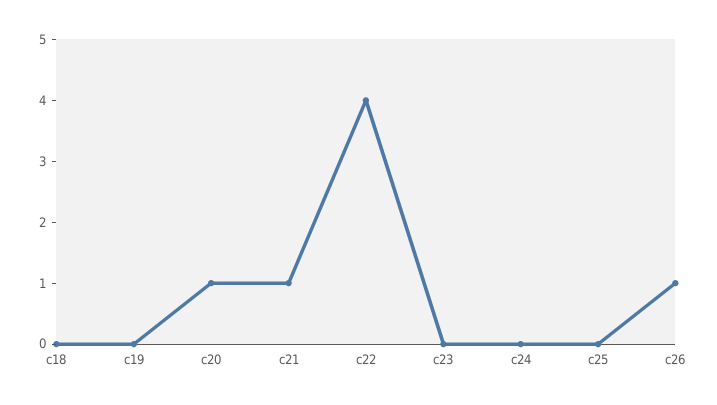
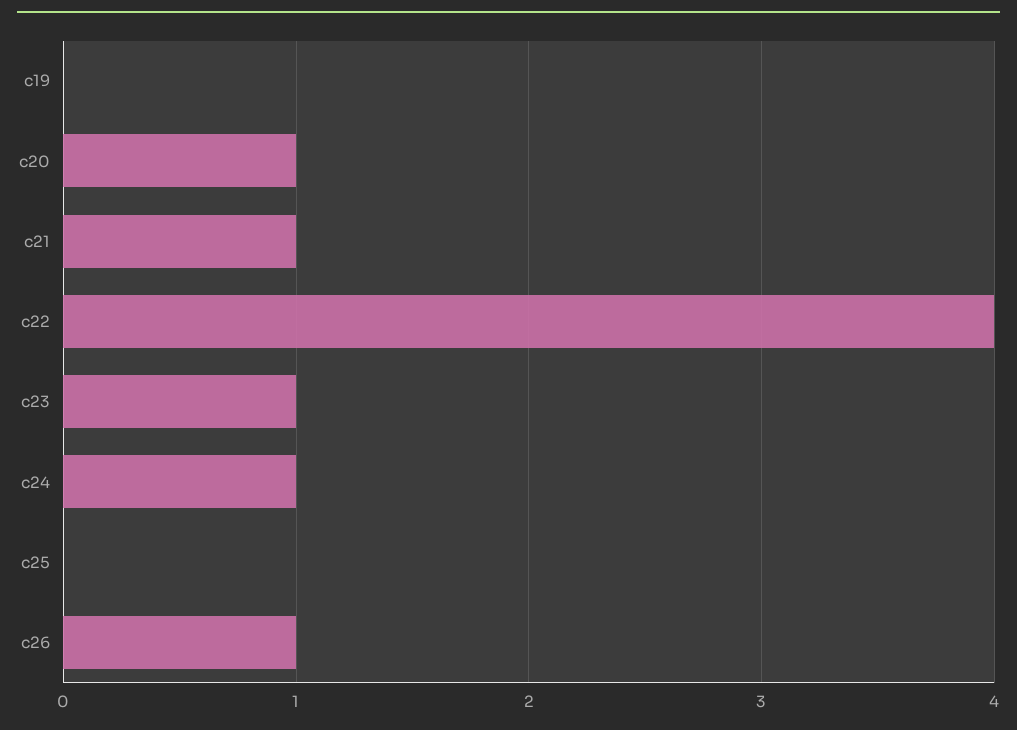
c18: 0 -> none
c23: 0 -> 1
c24: 0 -> 1

